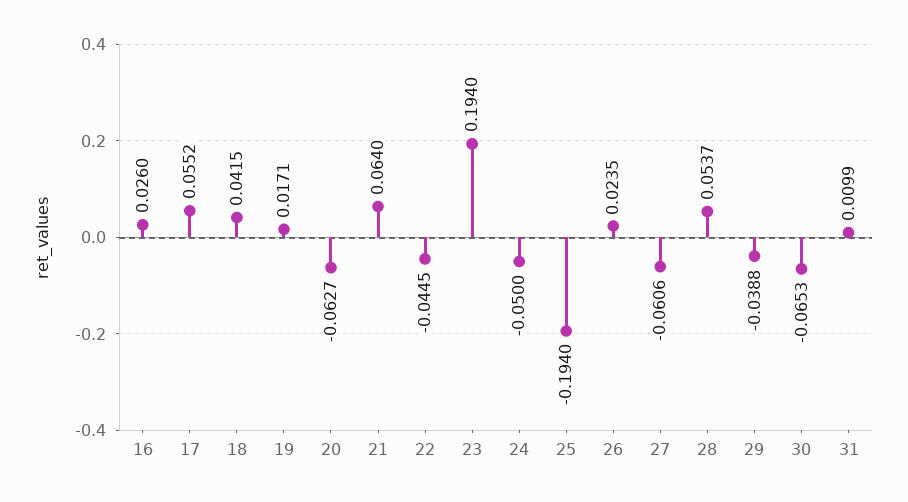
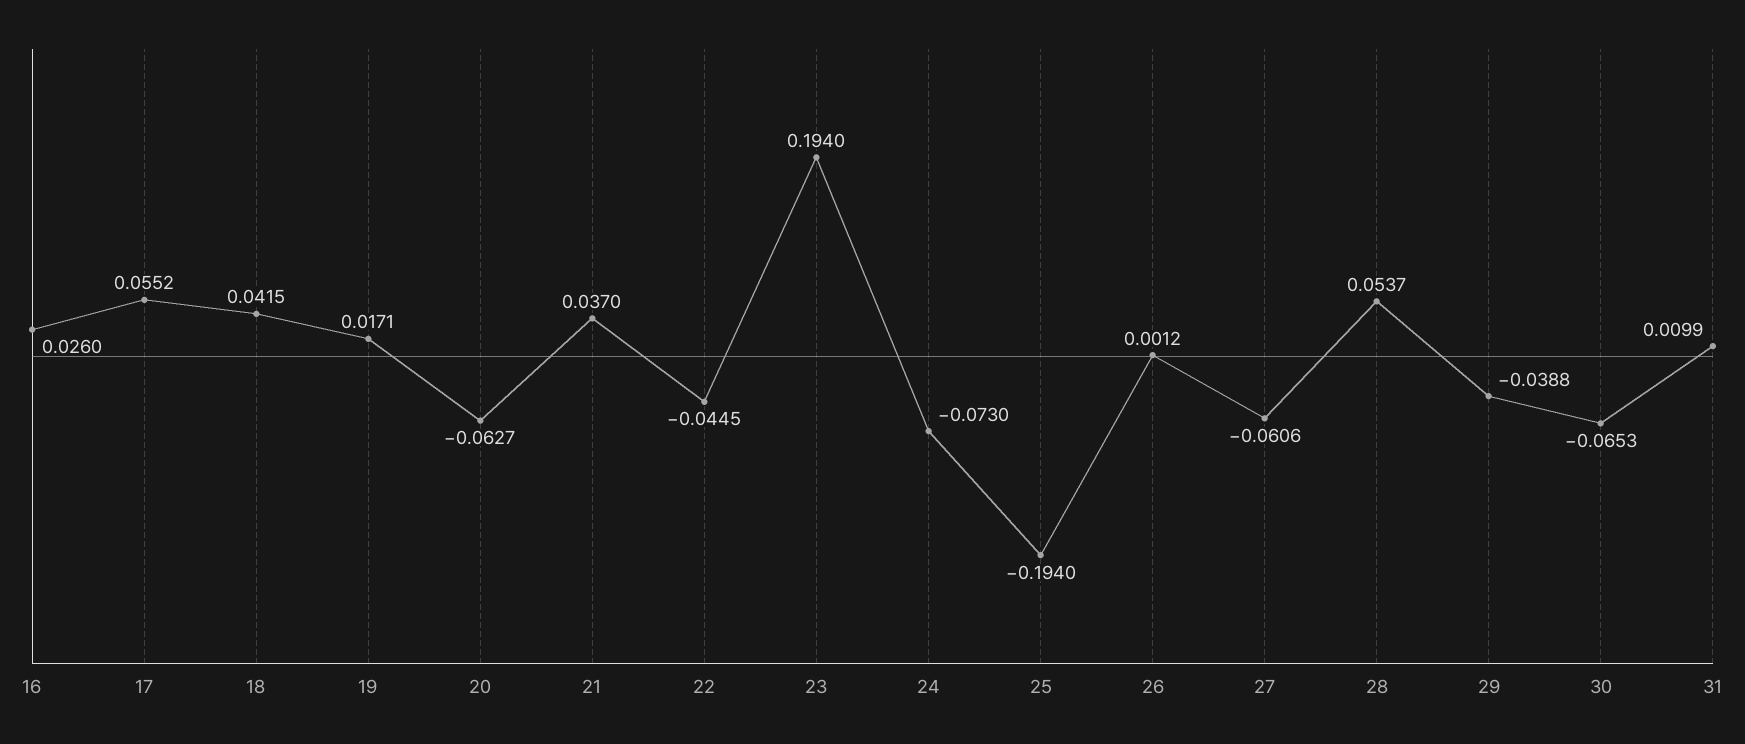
21: 0.064 -> 0.037
24: -0.05 -> -0.073
26: 0.0235 -> 0.0012

